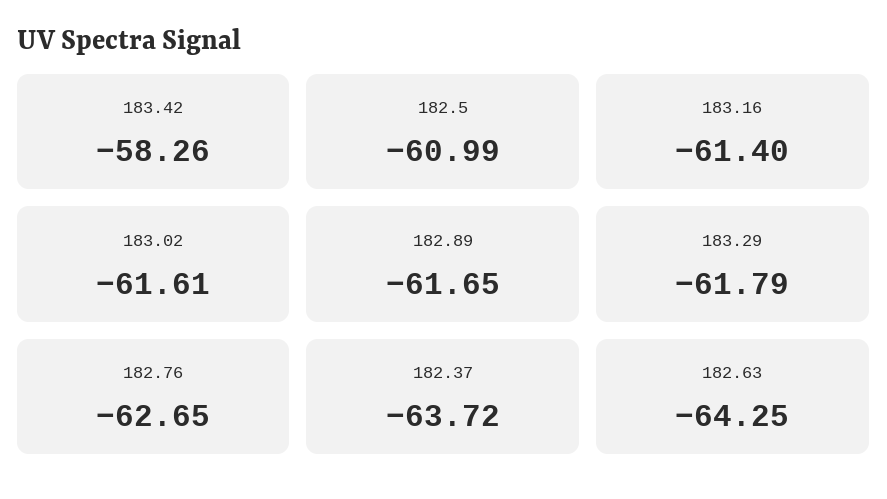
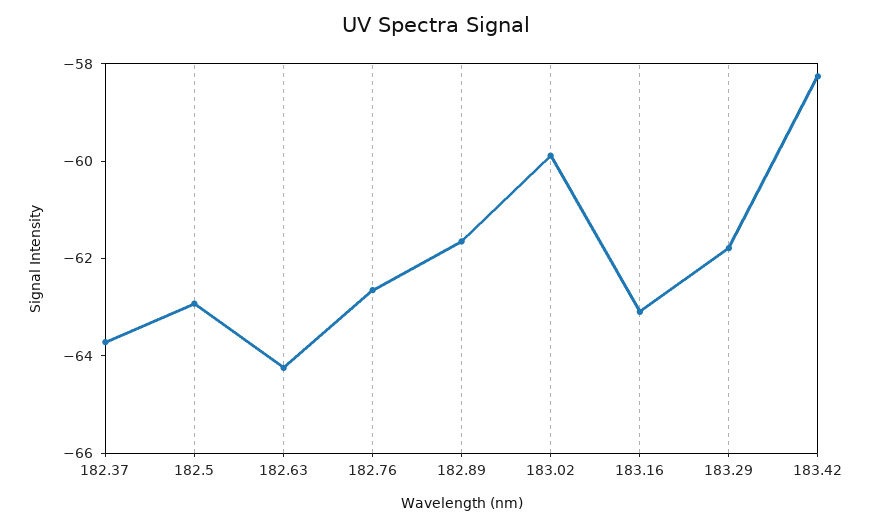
182.5: -60.99 -> -63
183.16: -61.4 -> -63
183.02: -61.61 -> -60

